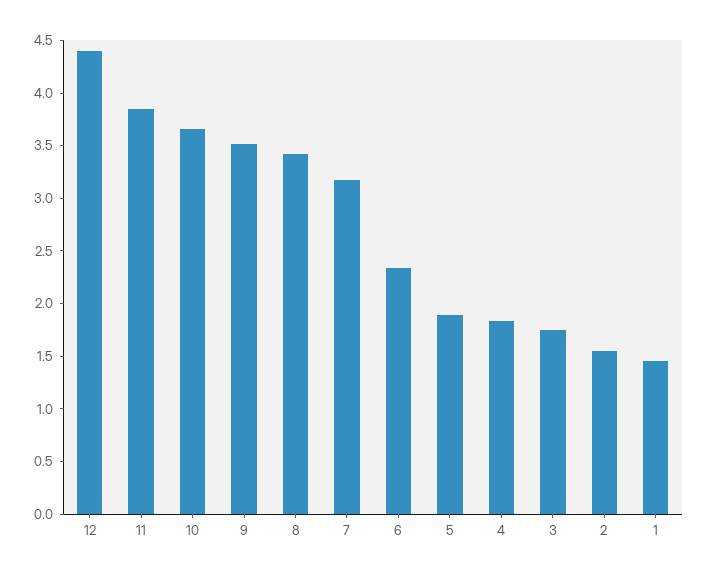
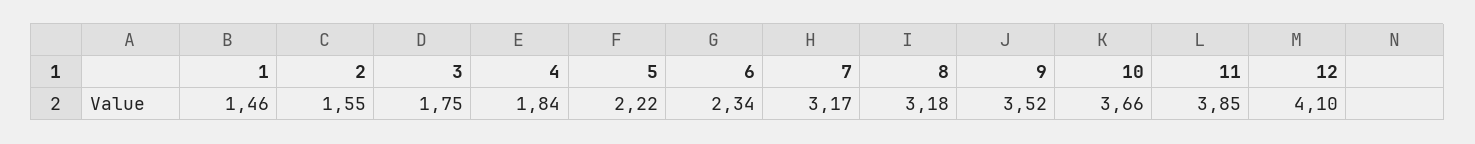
12: 4.4 -> 4.1
8: 3.4 -> 3.18
5: 1.9 -> 2.22

